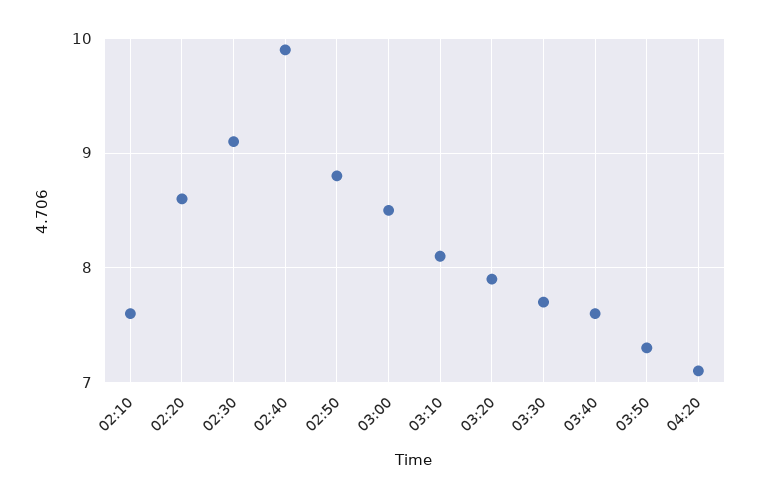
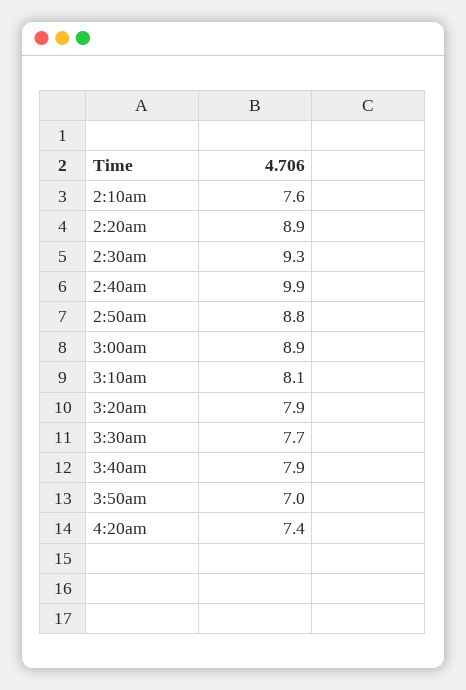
02:20: 8.6 -> 8.9
02:30: 9.1 -> 9.3
03:00: 8.5 -> 8.9
03:40: 7.6 -> 7.9
03:50: 7.3 -> 7
04:20: 7.1 -> 7.4

